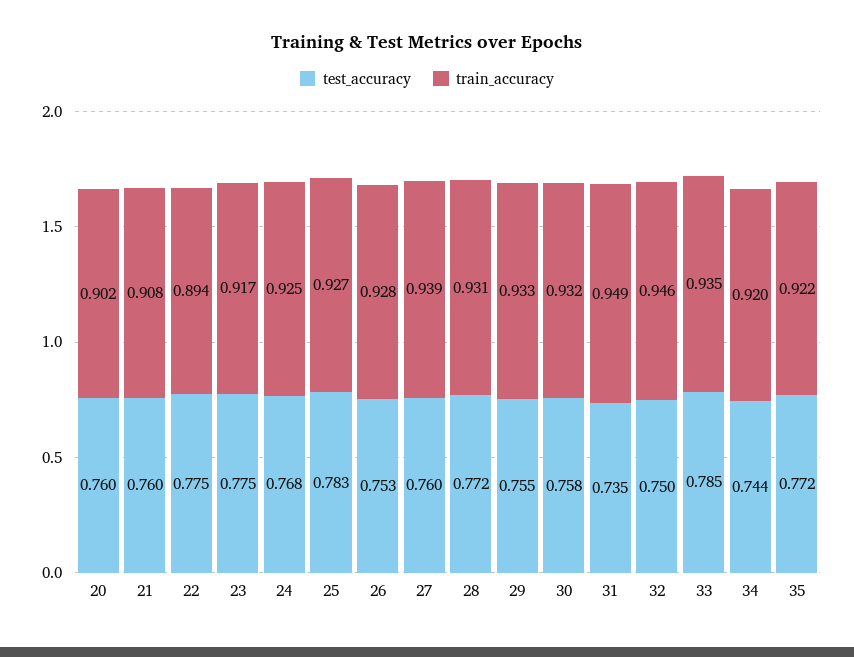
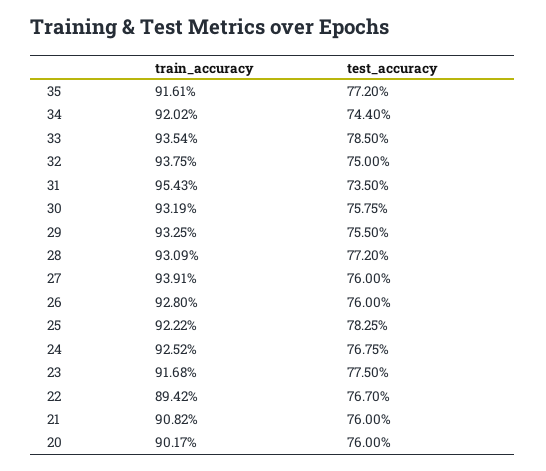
test_accuracy, 22: 0.775 -> 0.767
train_accuracy, 25: 0.927 -> 0.9222
test_accuracy, 26: 0.753 -> 0.76
train_accuracy, 31: 0.949 -> 0.9543
train_accuracy, 32: 0.946 -> 0.9375
train_accuracy, 35: 0.922 -> 0.9161

